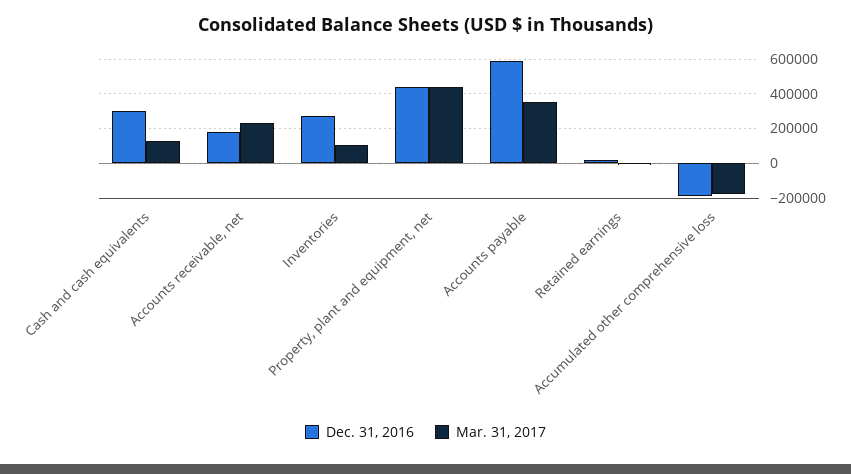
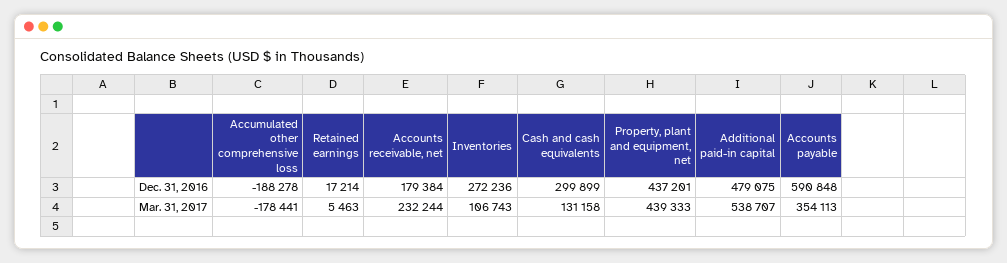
Dec. 31, 2016, Additional paid-in capital: none -> 479075
Mar. 31, 2017, Additional paid-in capital: none -> 538707

